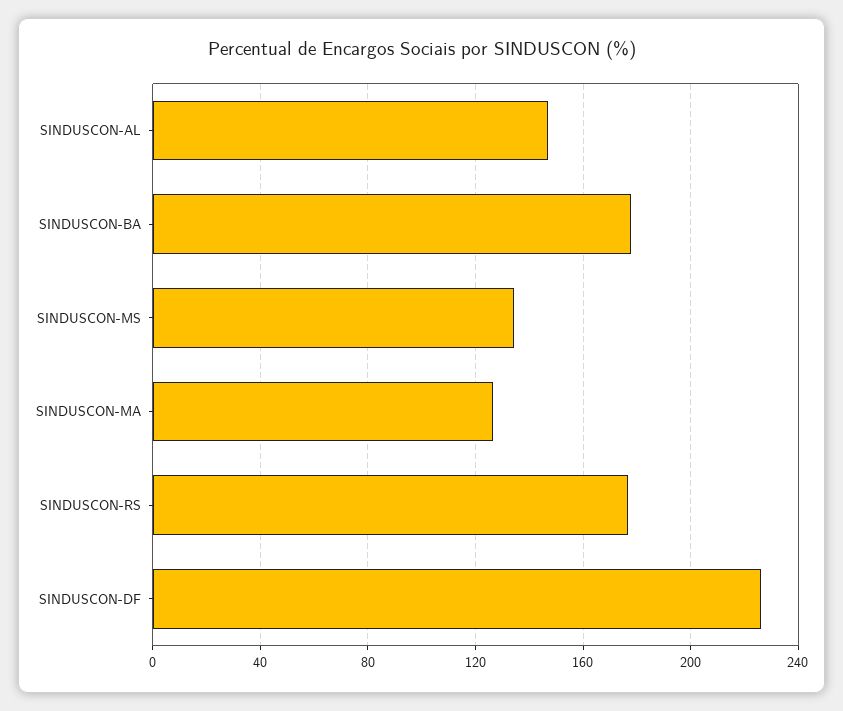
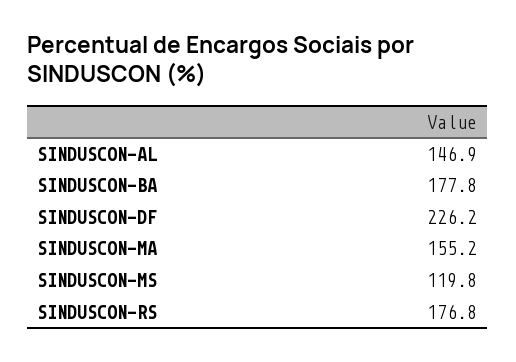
SINDUSCON-MS: 135 -> 119.8
SINDUSCON-MA: 125 -> 155.2

